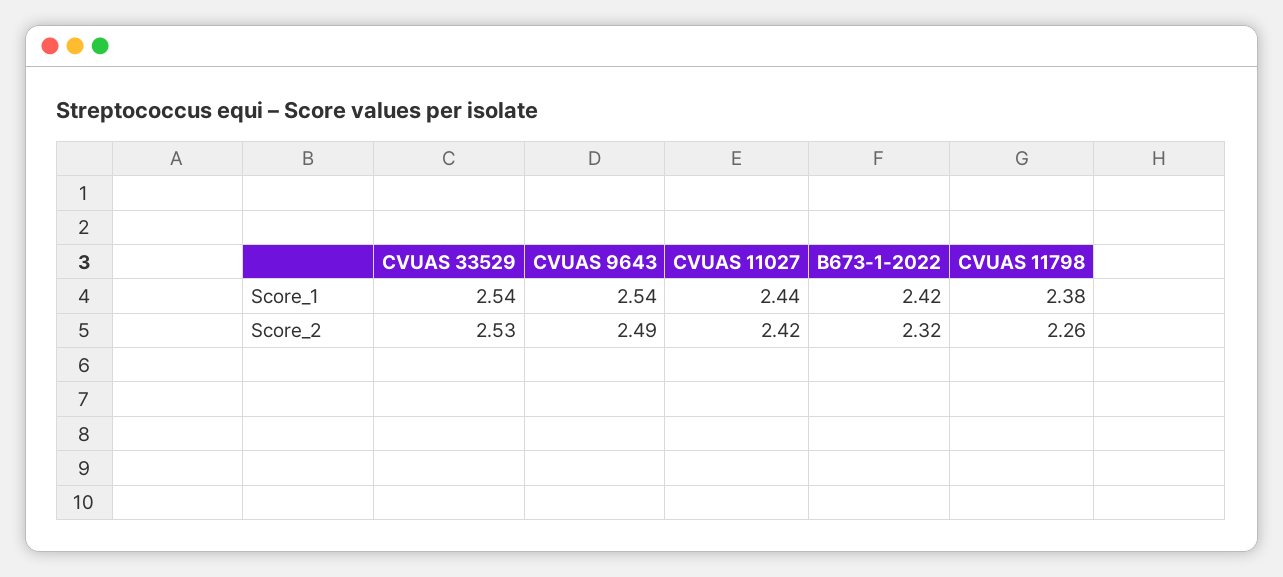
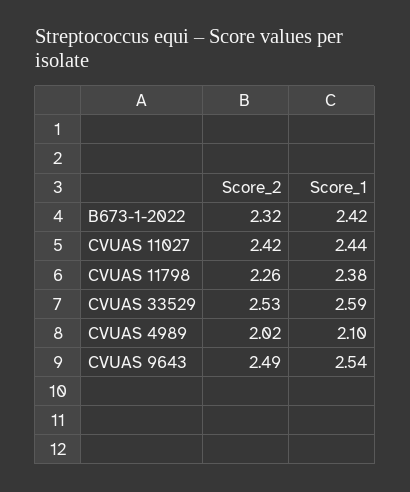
CVUAS 33529, Score_1: 2.54 -> 2.59
CVUAS 4989, Score_2: none -> 2.02
CVUAS 4989, Score_1: none -> 2.1

